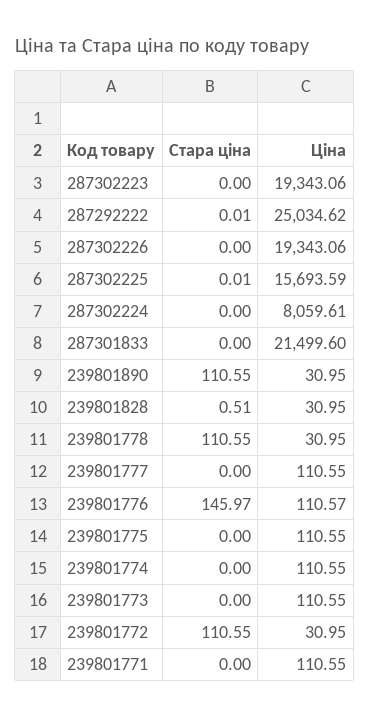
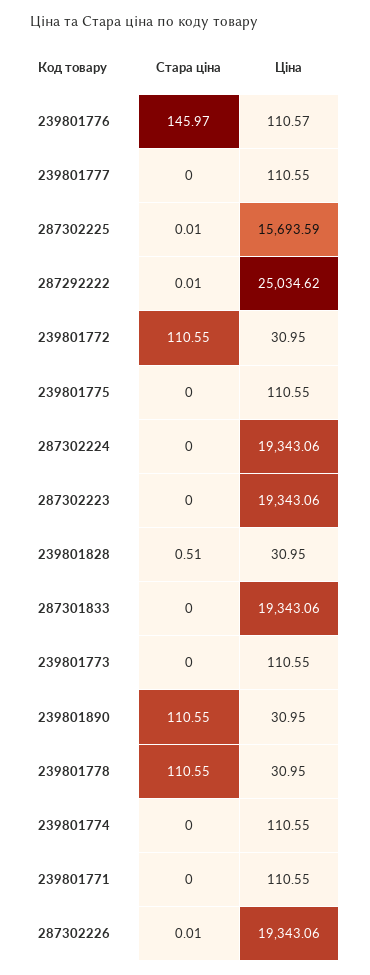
Стара ціна, 287302226: 0 -> 0.01
Ціна, 287302224: 8059.61 -> 19343.06
Ціна, 287301833: 21499.6 -> 19343.06

